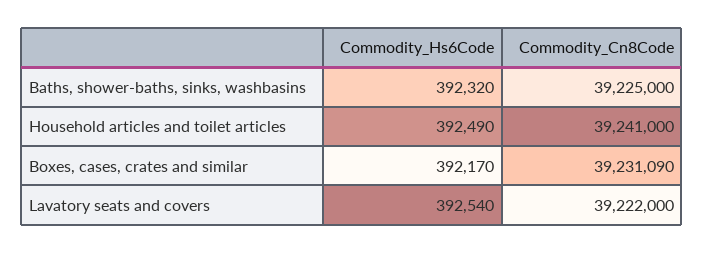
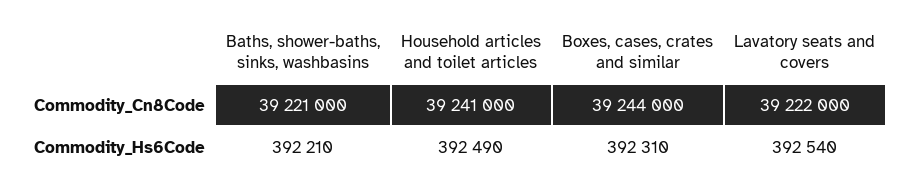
Commodity_Hs6Code, Baths, shower-baths, sinks, washbasins: 392320 -> 392210
Commodity_Cn8Code, Baths, shower-baths, sinks, washbasins: 39225000 -> 39221000
Commodity_Hs6Code, Boxes, cases, crates and similar: 392170 -> 392310
Commodity_Cn8Code, Boxes, cases, crates and similar: 39231090 -> 39244000

